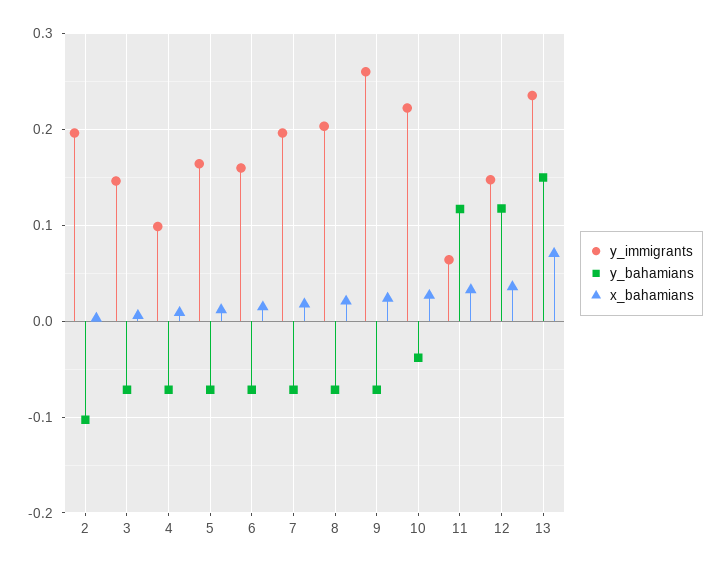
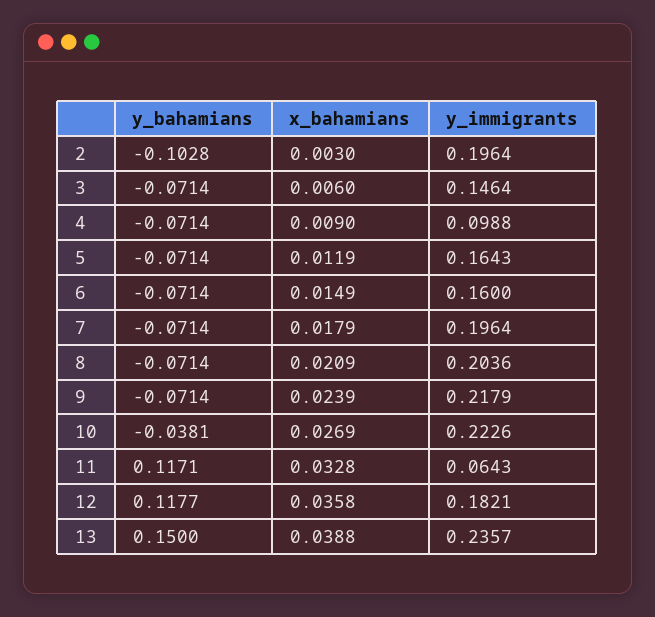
y_immigrants, 9: 0.26 -> 0.2179
y_immigrants, 12: 0.15 -> 0.1821
x_bahamians, 13: 0.07 -> 0.0388

